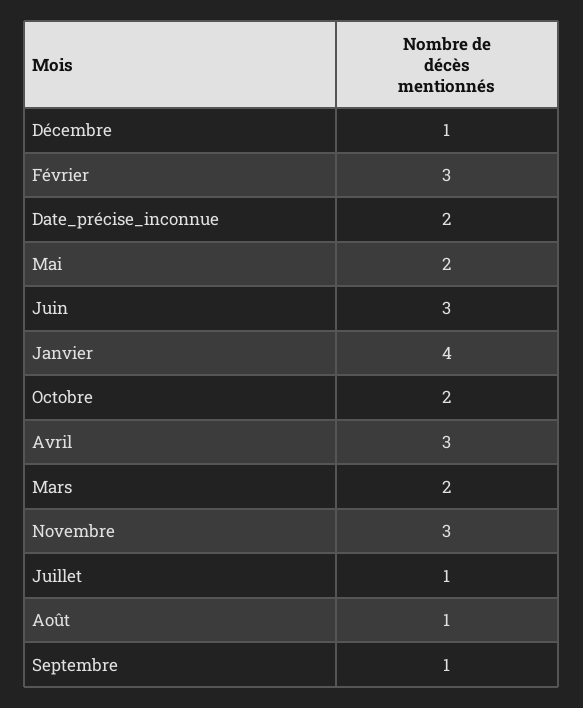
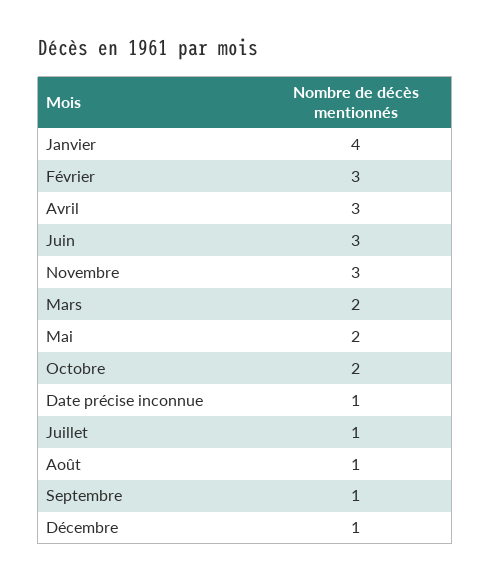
Date_précise_inconnue: 2 -> 1

